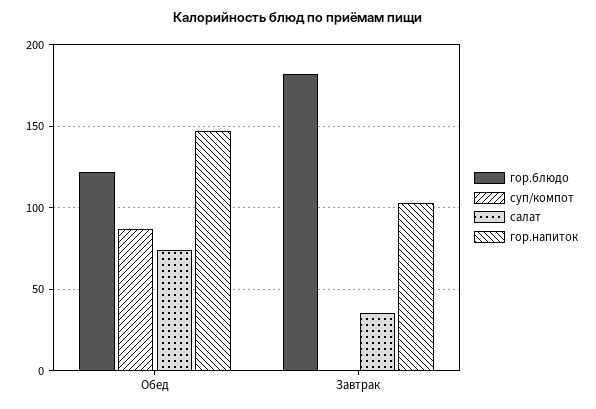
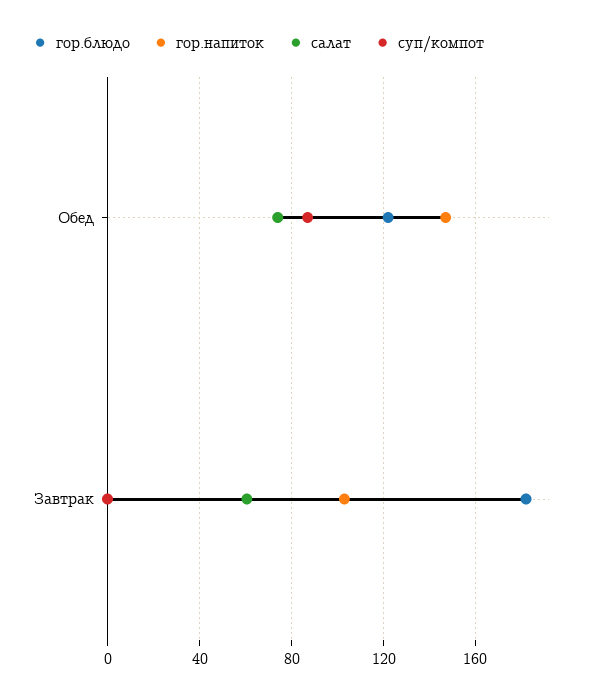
салат, Завтрак: 35 -> 60

